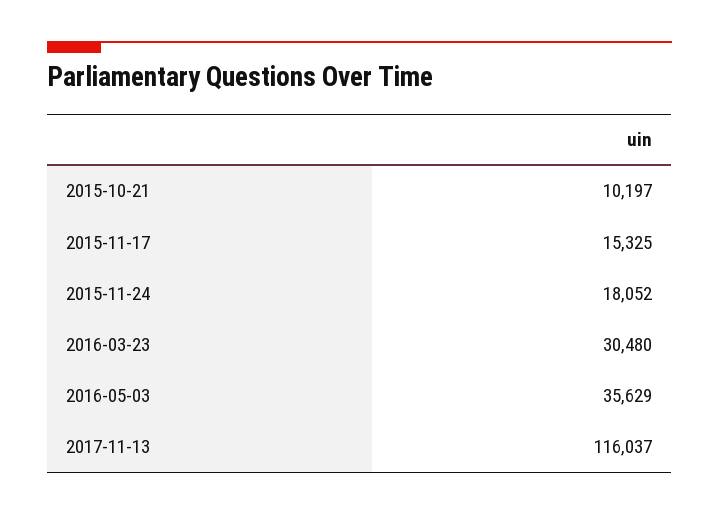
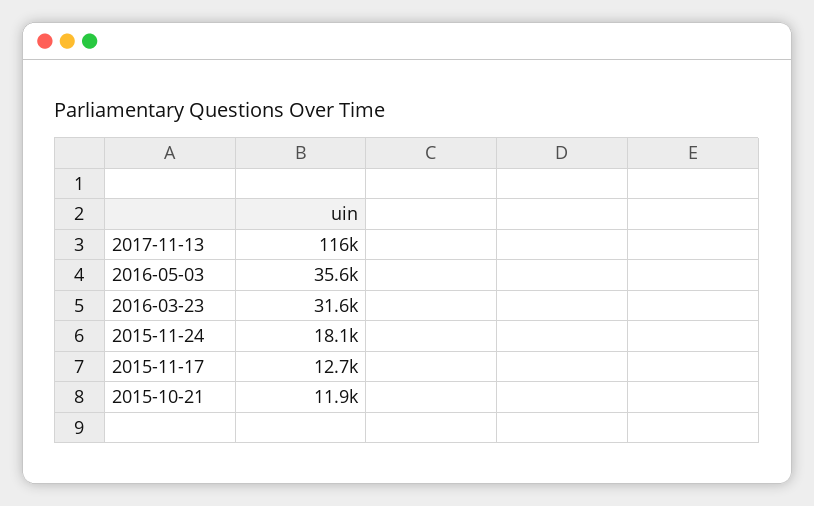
2015-10-21: 10197 -> 11900
2015-11-17: 15325 -> 12700
2016-03-23: 30480 -> 31600

